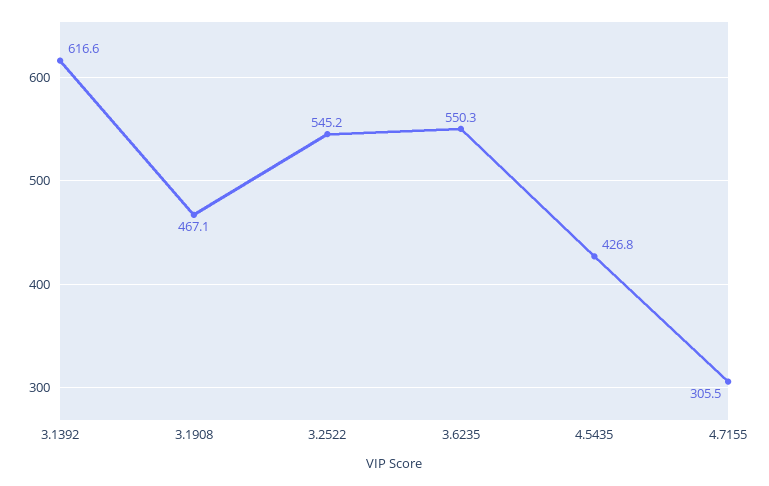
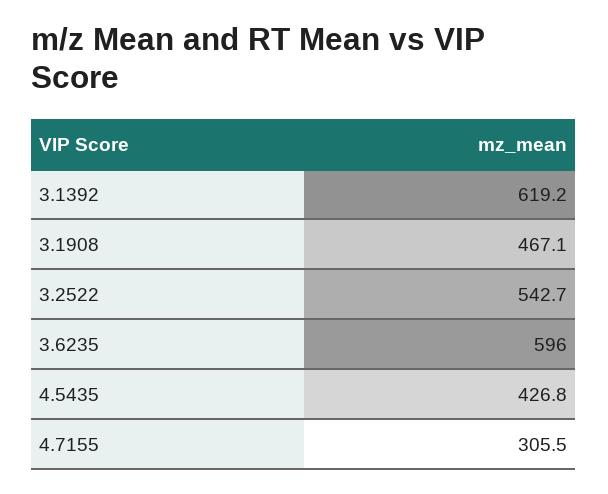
3.1392: 616.6 -> 619.2
3.2522: 545.2 -> 542.7
3.6235: 550.3 -> 596

